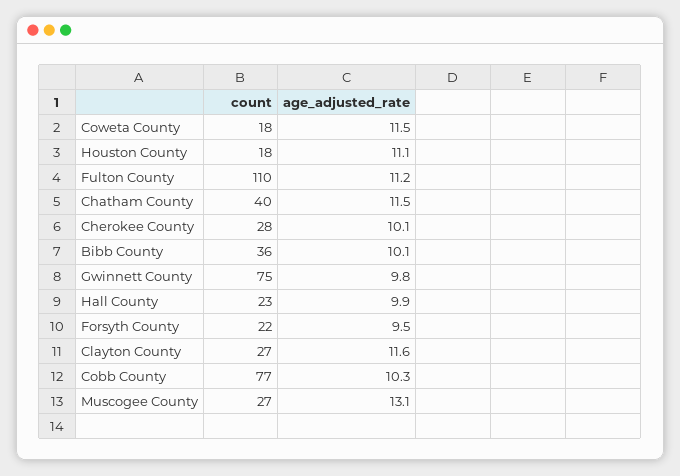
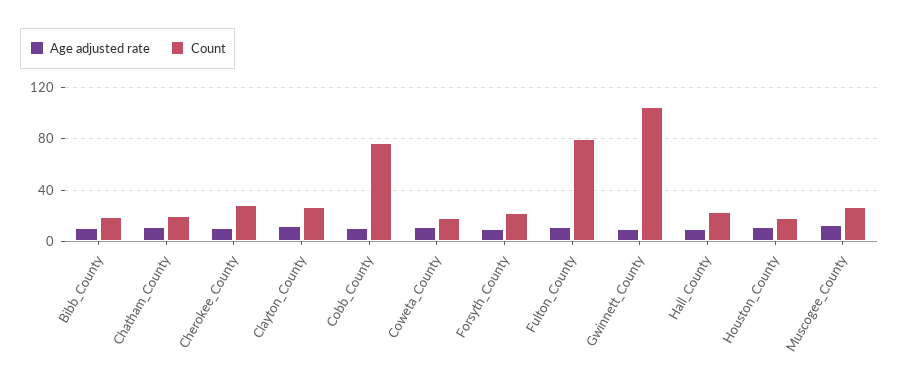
count, Fulton County: 110 -> 80
count, Chatham County: 40 -> 20
count, Bibb County: 36 -> 20
count, Gwinnett County: 75 -> 105

